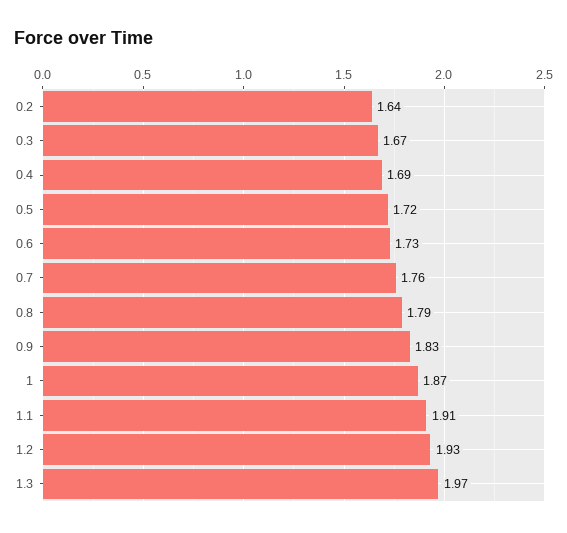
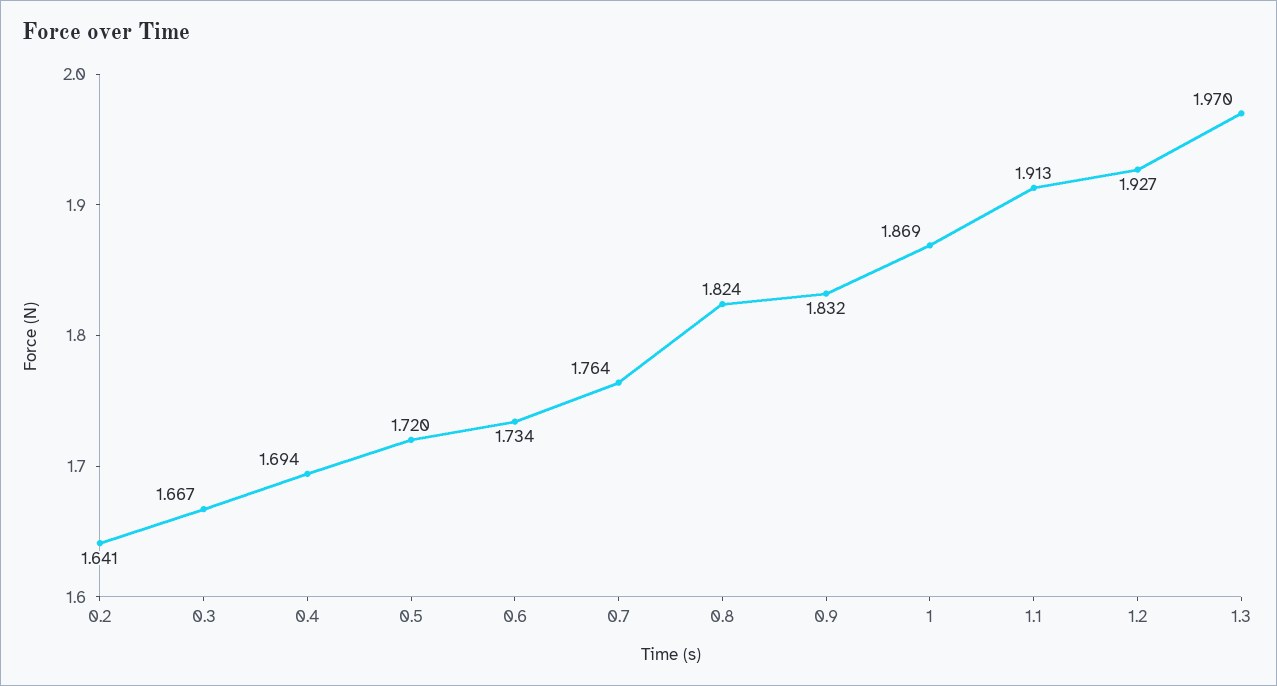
0.8: 1.79 -> 1.824

